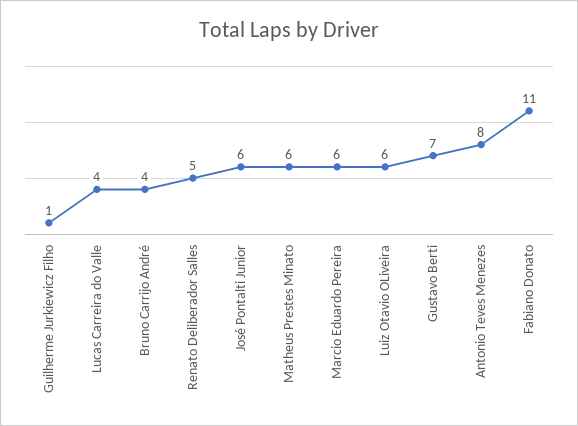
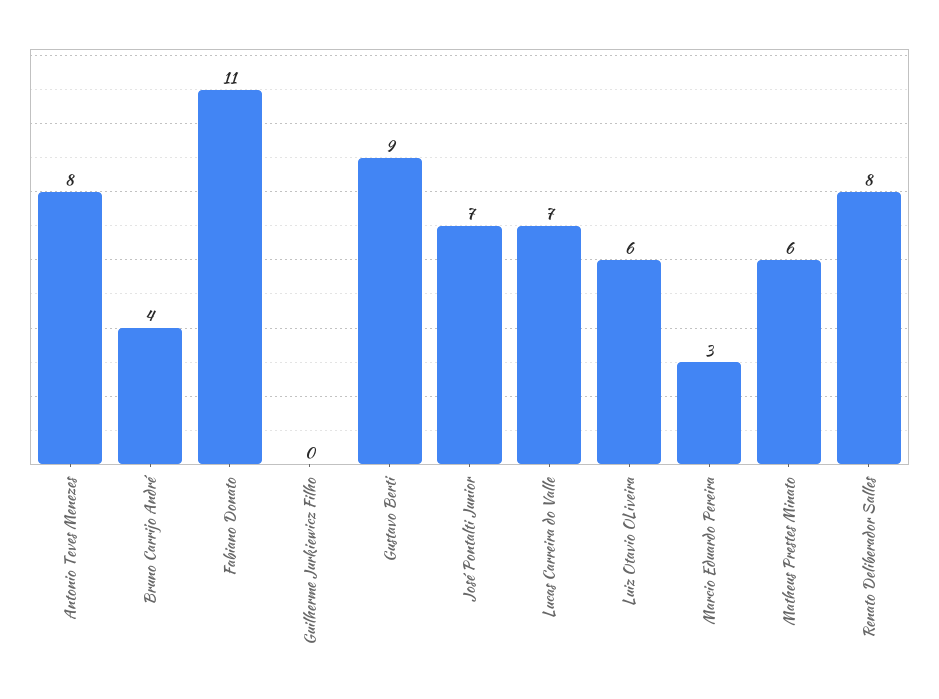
Guilherme Jurkiewicz Filho: 1 -> 0
Lucas Carreira do Valle: 4 -> 7
Renato Deliberador Salles: 5 -> 8
José Pontalti Junior: 6 -> 7
Marcio Eduardo Pereira: 6 -> 3
Gustavo Berti: 7 -> 9

